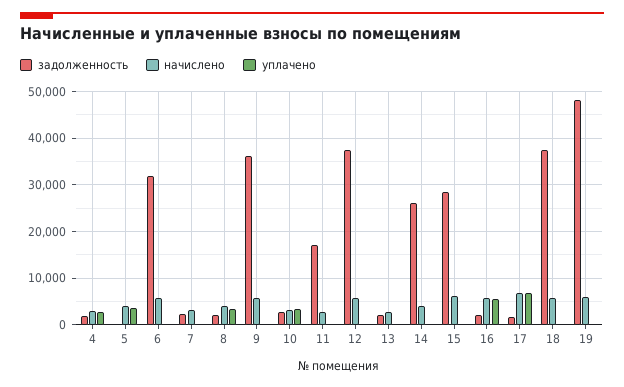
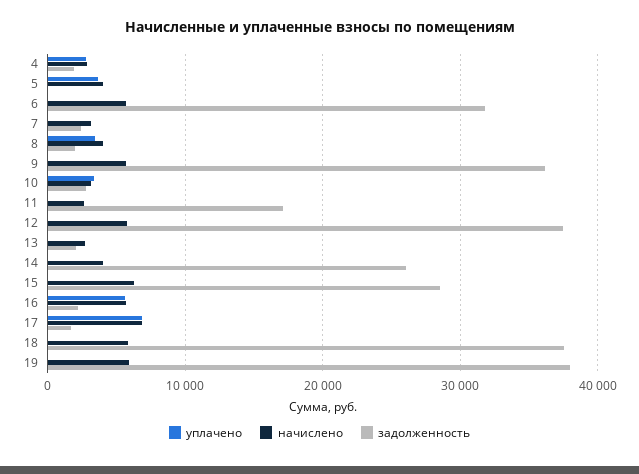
задолженность, 19: 48000 -> 38000

